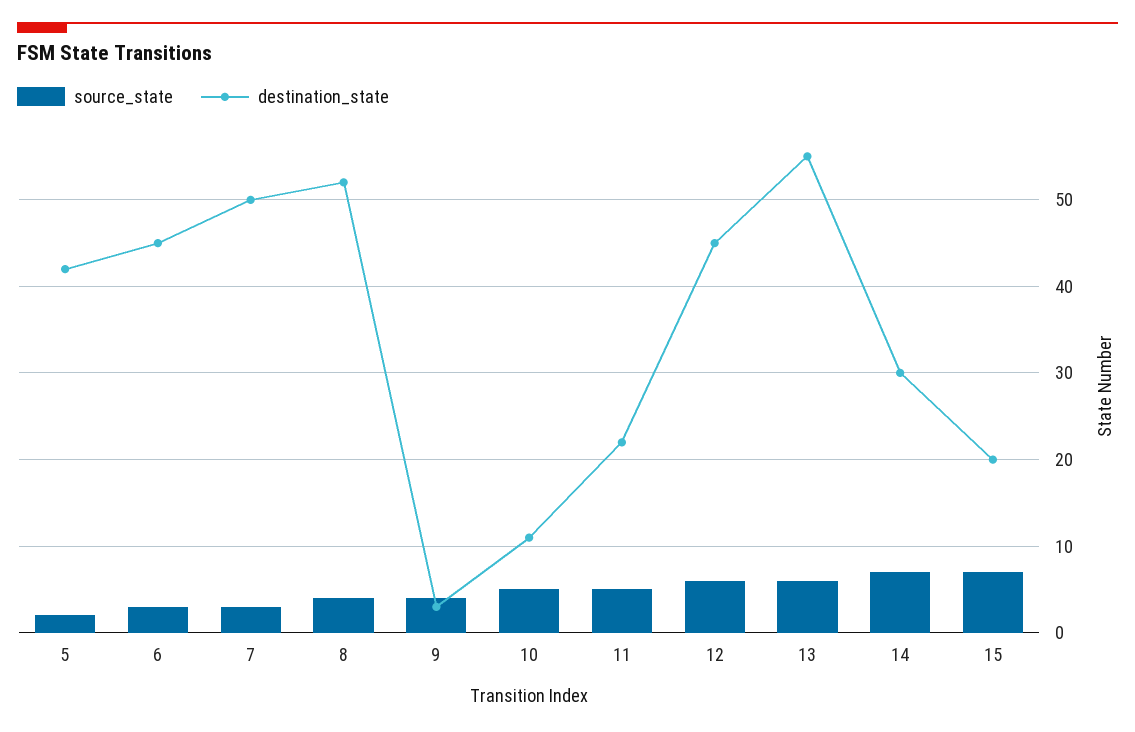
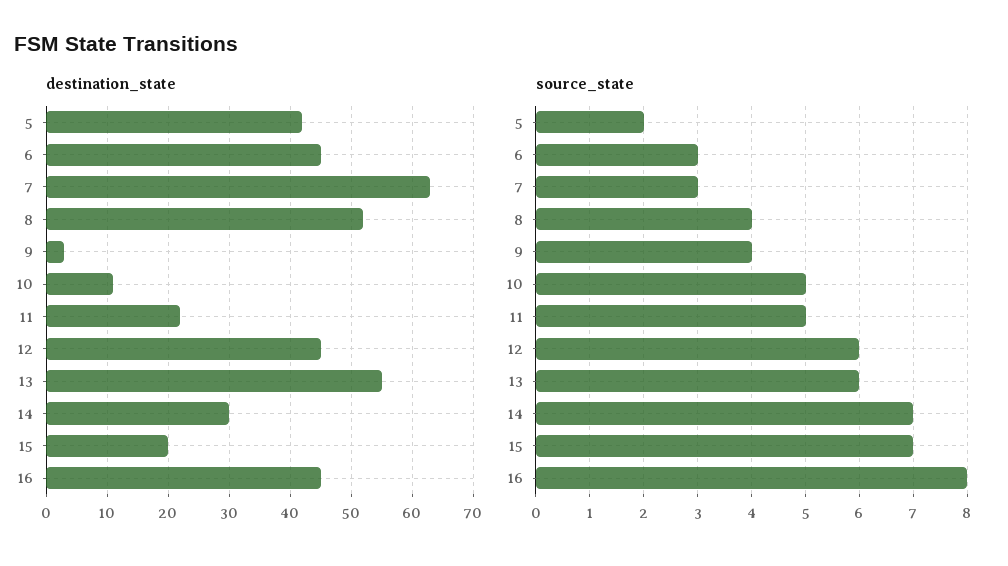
destination_state, 7: 50 -> 63
destination_state, 16: none -> 45
source_state, 16: none -> 8

